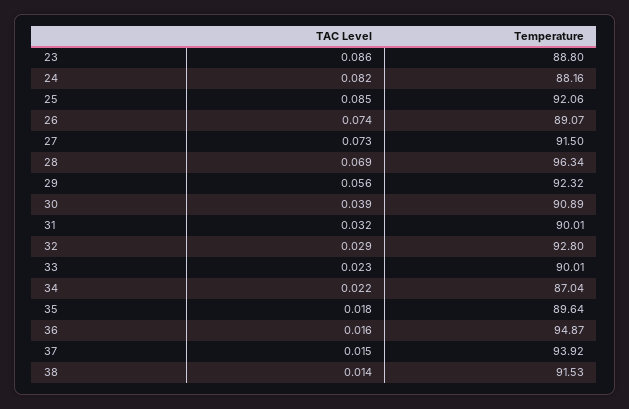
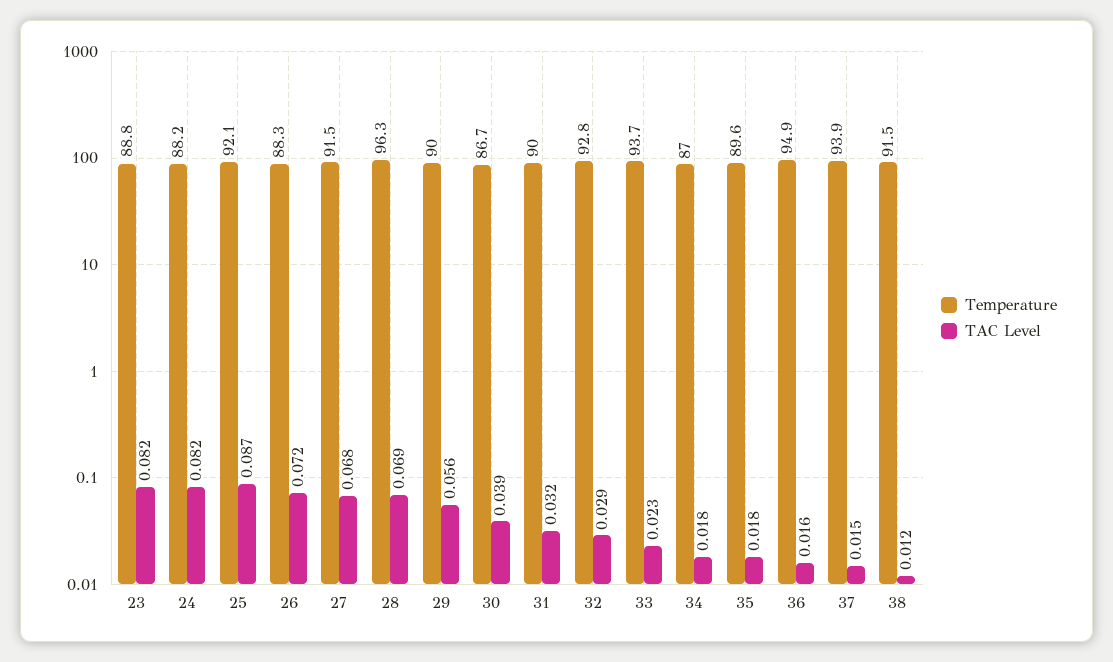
TAC Level, 23: 0.086 -> 0.082
TAC Level, 25: 0.085 -> 0.087
TAC Level, 26: 0.074 -> 0.072
Temperature, 26: 89.07 -> 88.3
TAC Level, 27: 0.073 -> 0.068
Temperature, 29: 92.32 -> 90
Temperature, 30: 90.89 -> 86.7
Temperature, 33: 90.01 -> 93.7
TAC Level, 34: 0.022 -> 0.018
TAC Level, 38: 0.014 -> 0.012

